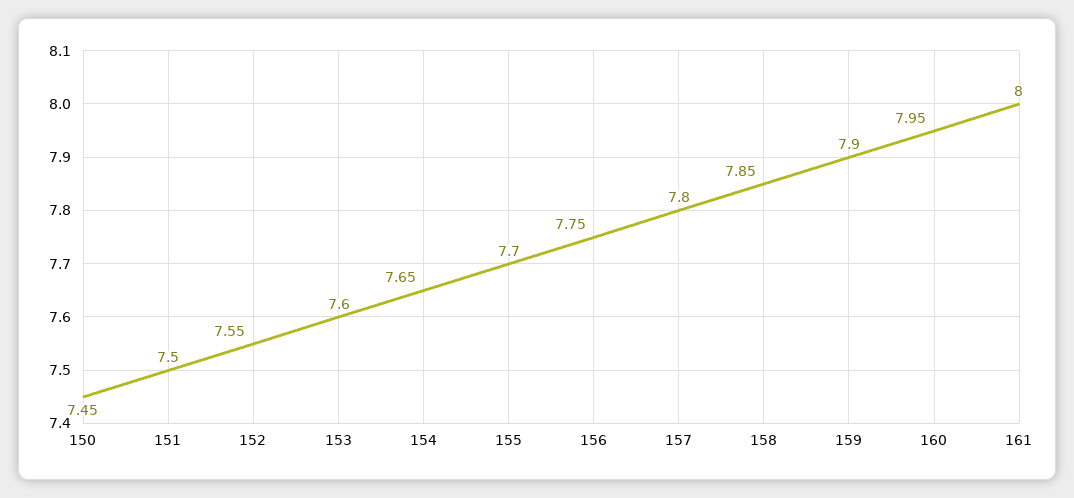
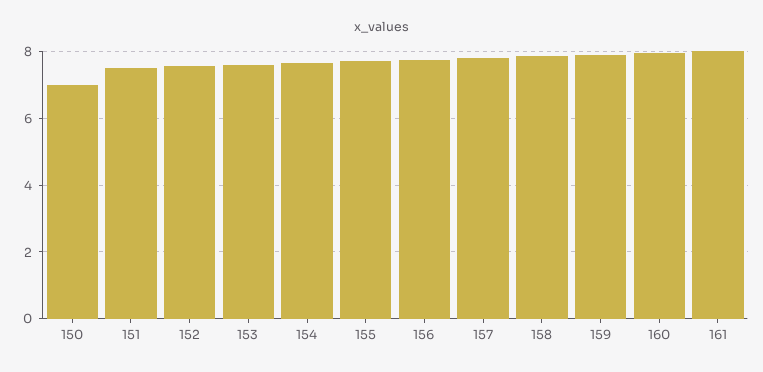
150: 7.45 -> 7

